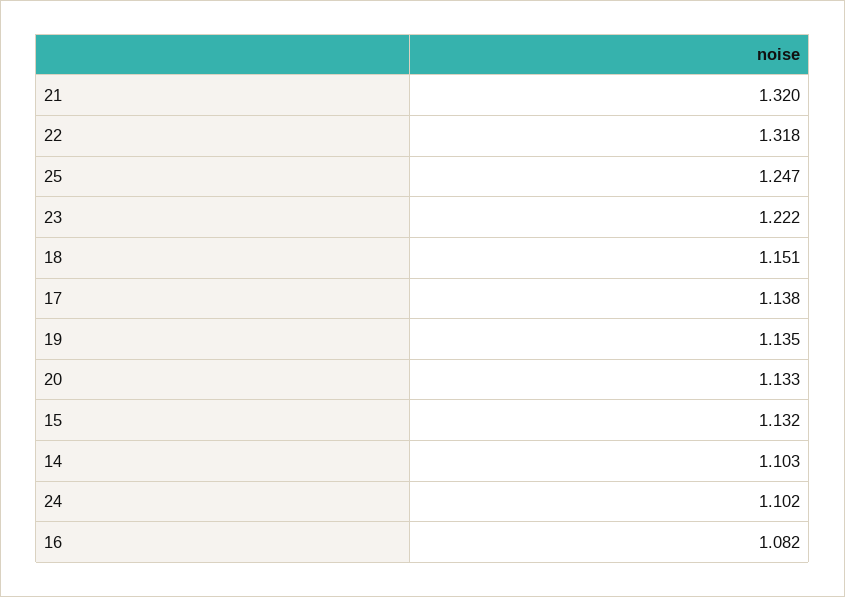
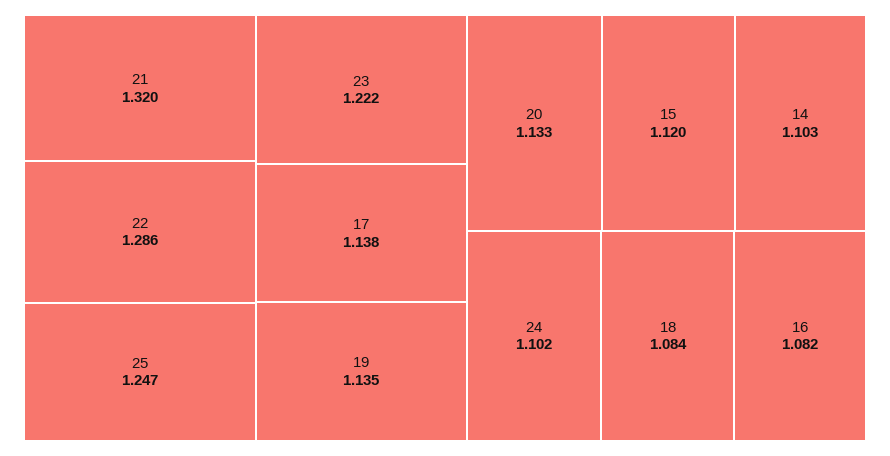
22: 1.318 -> 1.286
18: 1.151 -> 1.084
15: 1.132 -> 1.12

